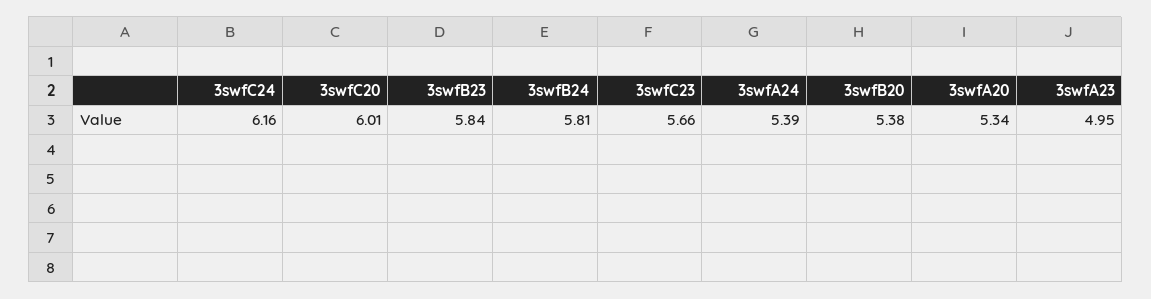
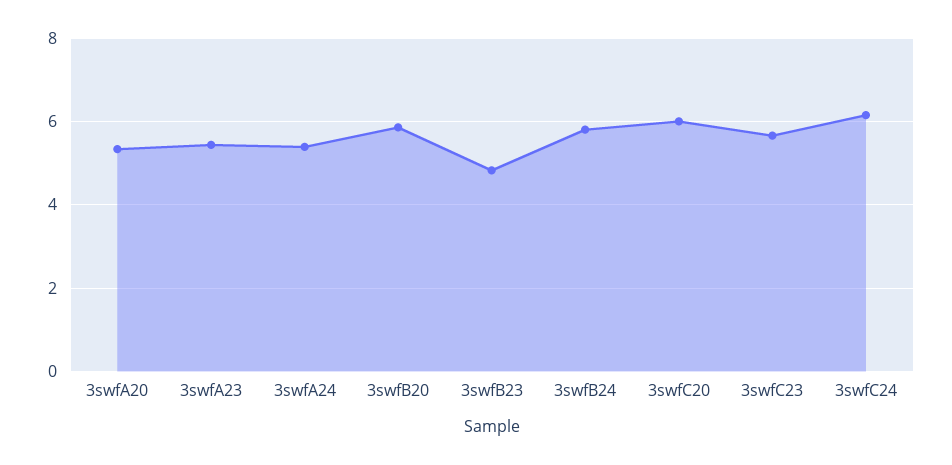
3swfB23: 5.84 -> 4.8
3swfB20: 5.38 -> 5.8
3swfA23: 4.95 -> 5.4

